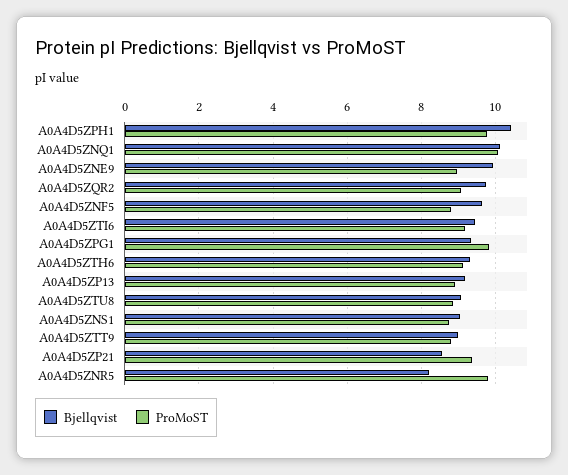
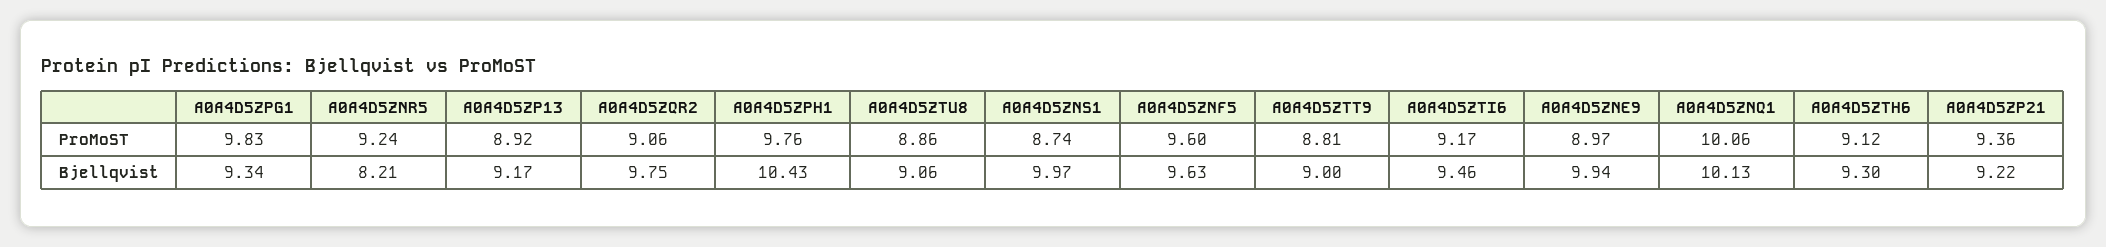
ProMoST, A0A4D5ZNF5: 8.8 -> 9.6
Bjellqvist, A0A4D5ZNS1: 9 -> 9.97
Bjellqvist, A0A4D5ZP21: 8.6 -> 9.22
ProMoST, A0A4D5ZNR5: 9.8 -> 9.24

